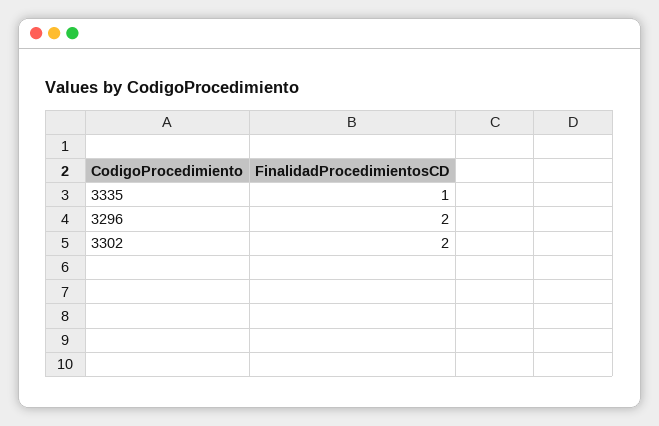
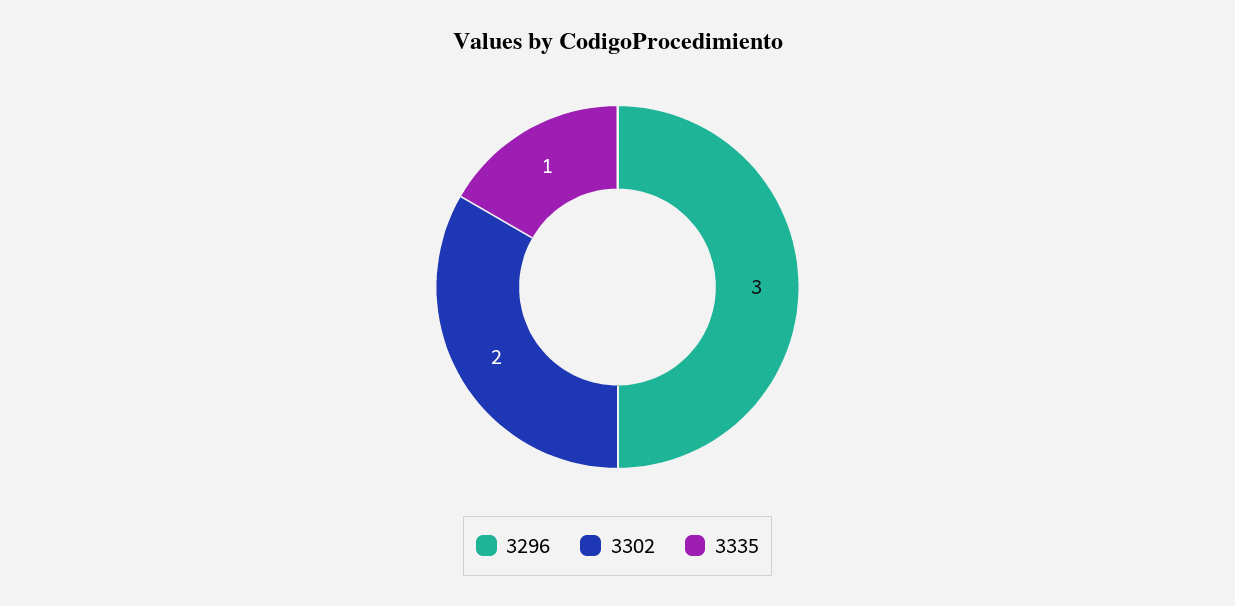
3296: 2 -> 3

